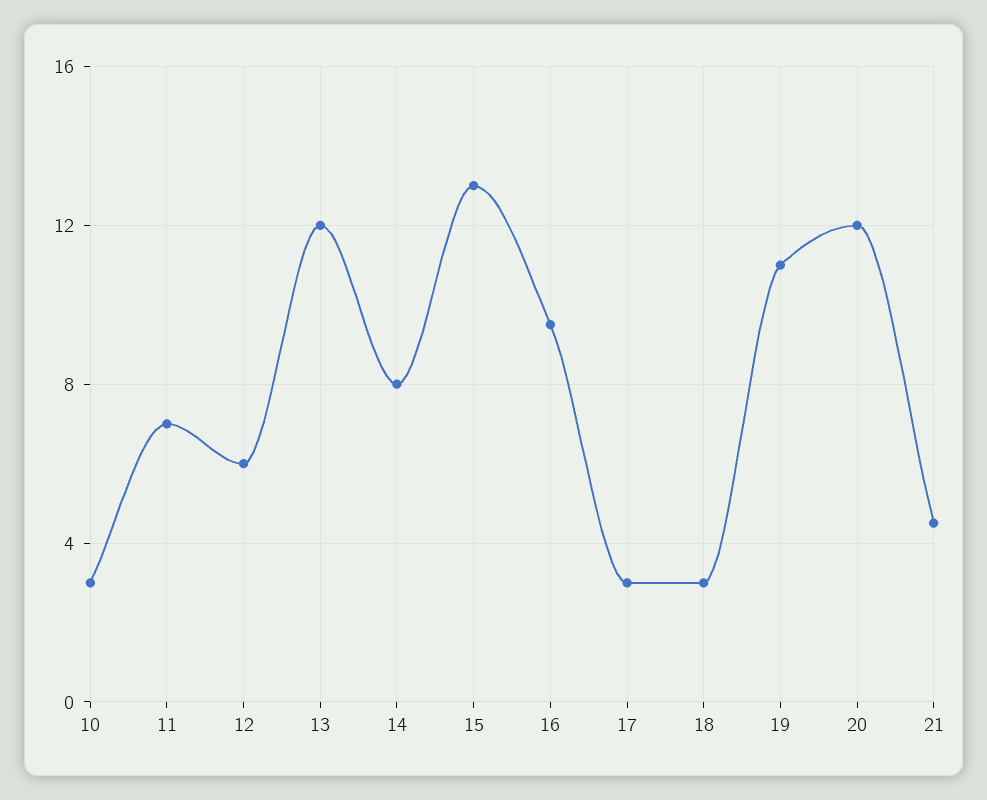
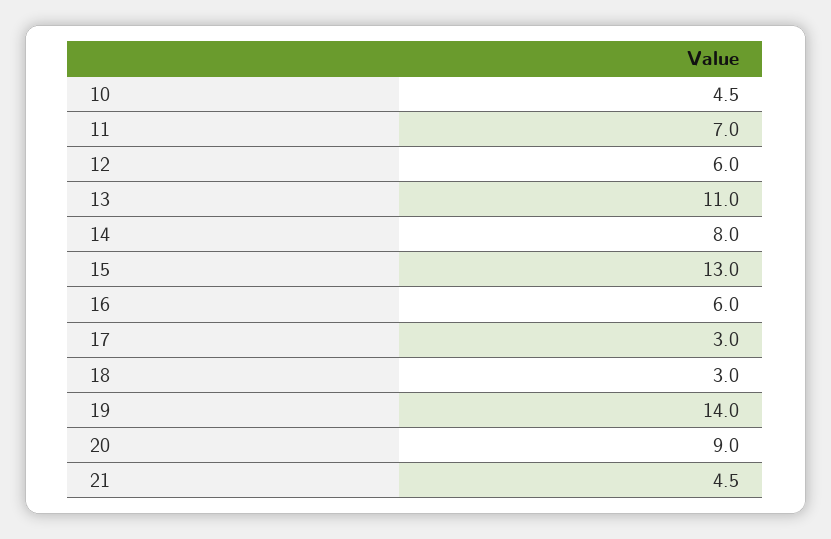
10: 3 -> 4.5
13: 12 -> 11
16: 9.5 -> 6
19: 11 -> 14
20: 12 -> 9

